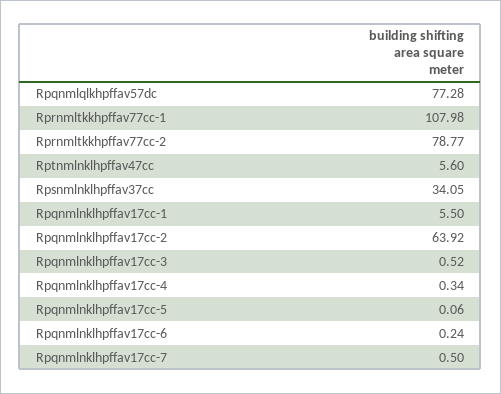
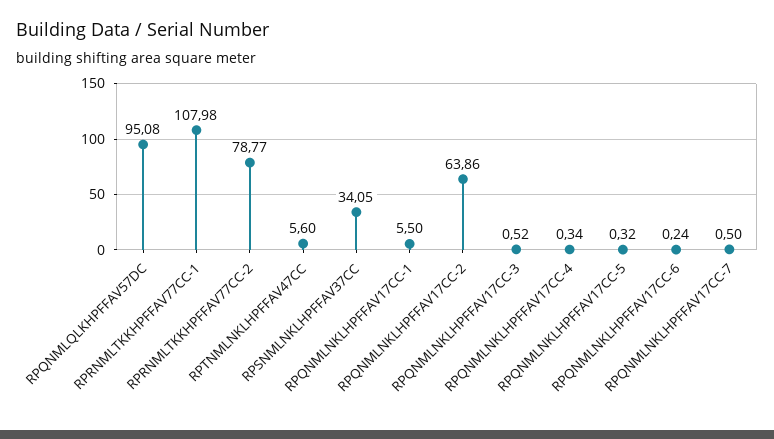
Rpqnmlqlkhpffav57dc: 77.28 -> 95.08
Rpqnmlnklhpffav17cc-2: 63.92 -> 63.86
Rpqnmlnklhpffav17cc-5: 0.06 -> 0.32

